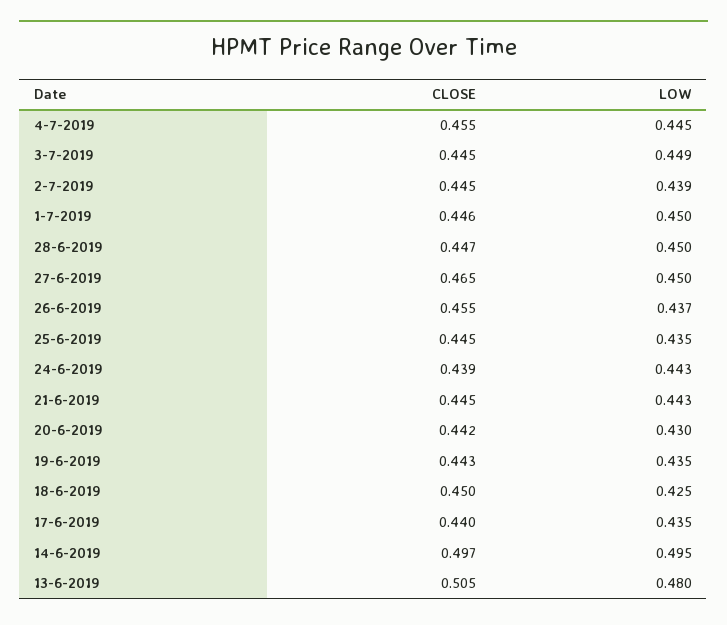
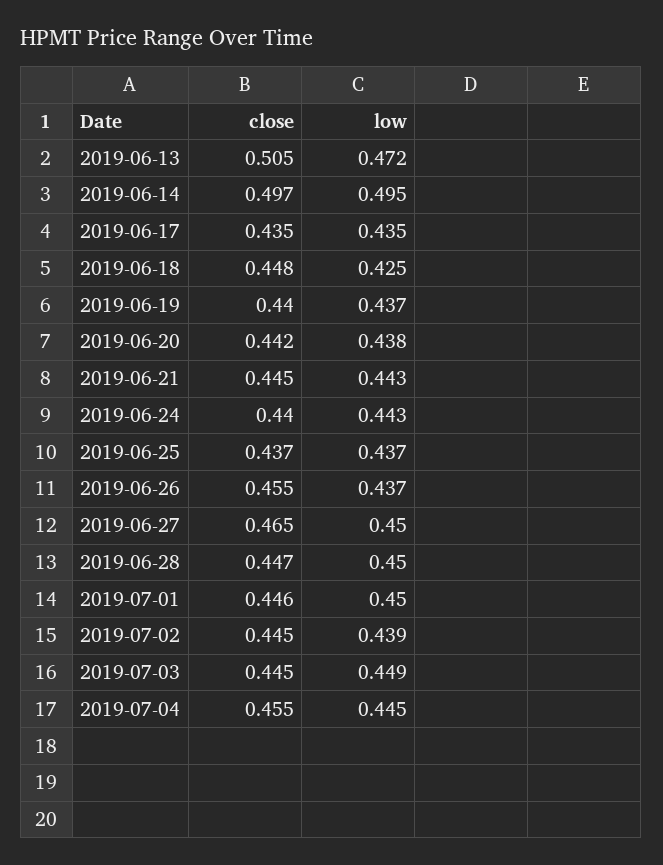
CLOSE, 25-6-2019: 0.445 -> 0.437
LOW, 25-6-2019: 0.435 -> 0.437
CLOSE, 24-6-2019: 0.439 -> 0.44
LOW, 20-6-2019: 0.43 -> 0.438
CLOSE, 19-6-2019: 0.443 -> 0.44
LOW, 19-6-2019: 0.435 -> 0.437
CLOSE, 18-6-2019: 0.45 -> 0.448
CLOSE, 17-6-2019: 0.44 -> 0.435
LOW, 13-6-2019: 0.48 -> 0.472

